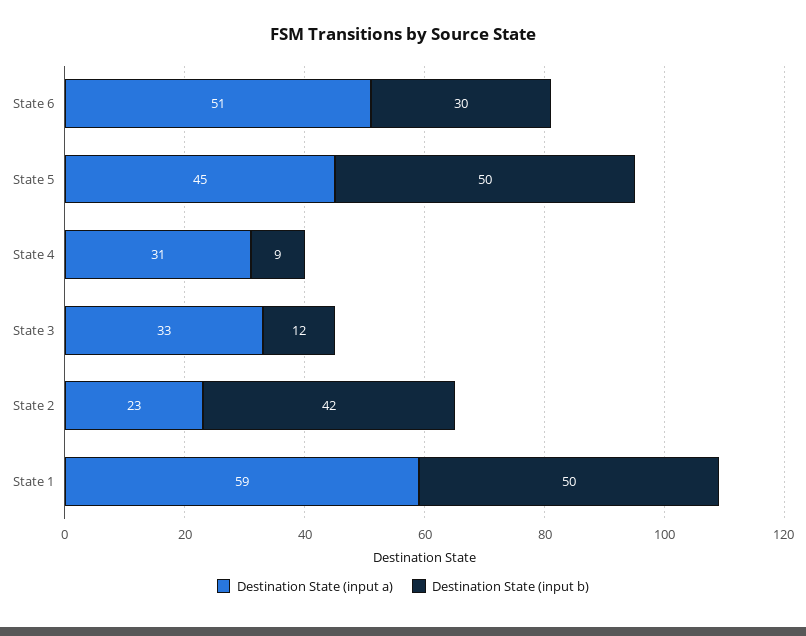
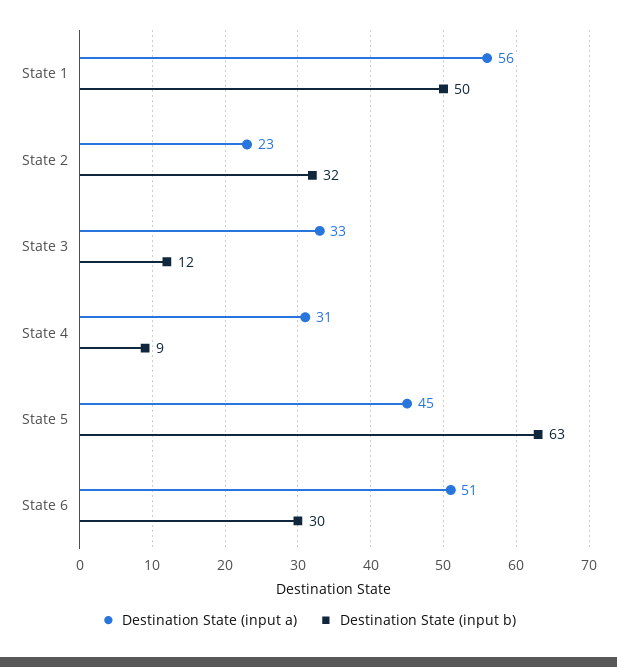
Destination State (input b), State 5: 50 -> 63
Destination State (input b), State 2: 42 -> 32
Destination State (input a), State 1: 59 -> 56

